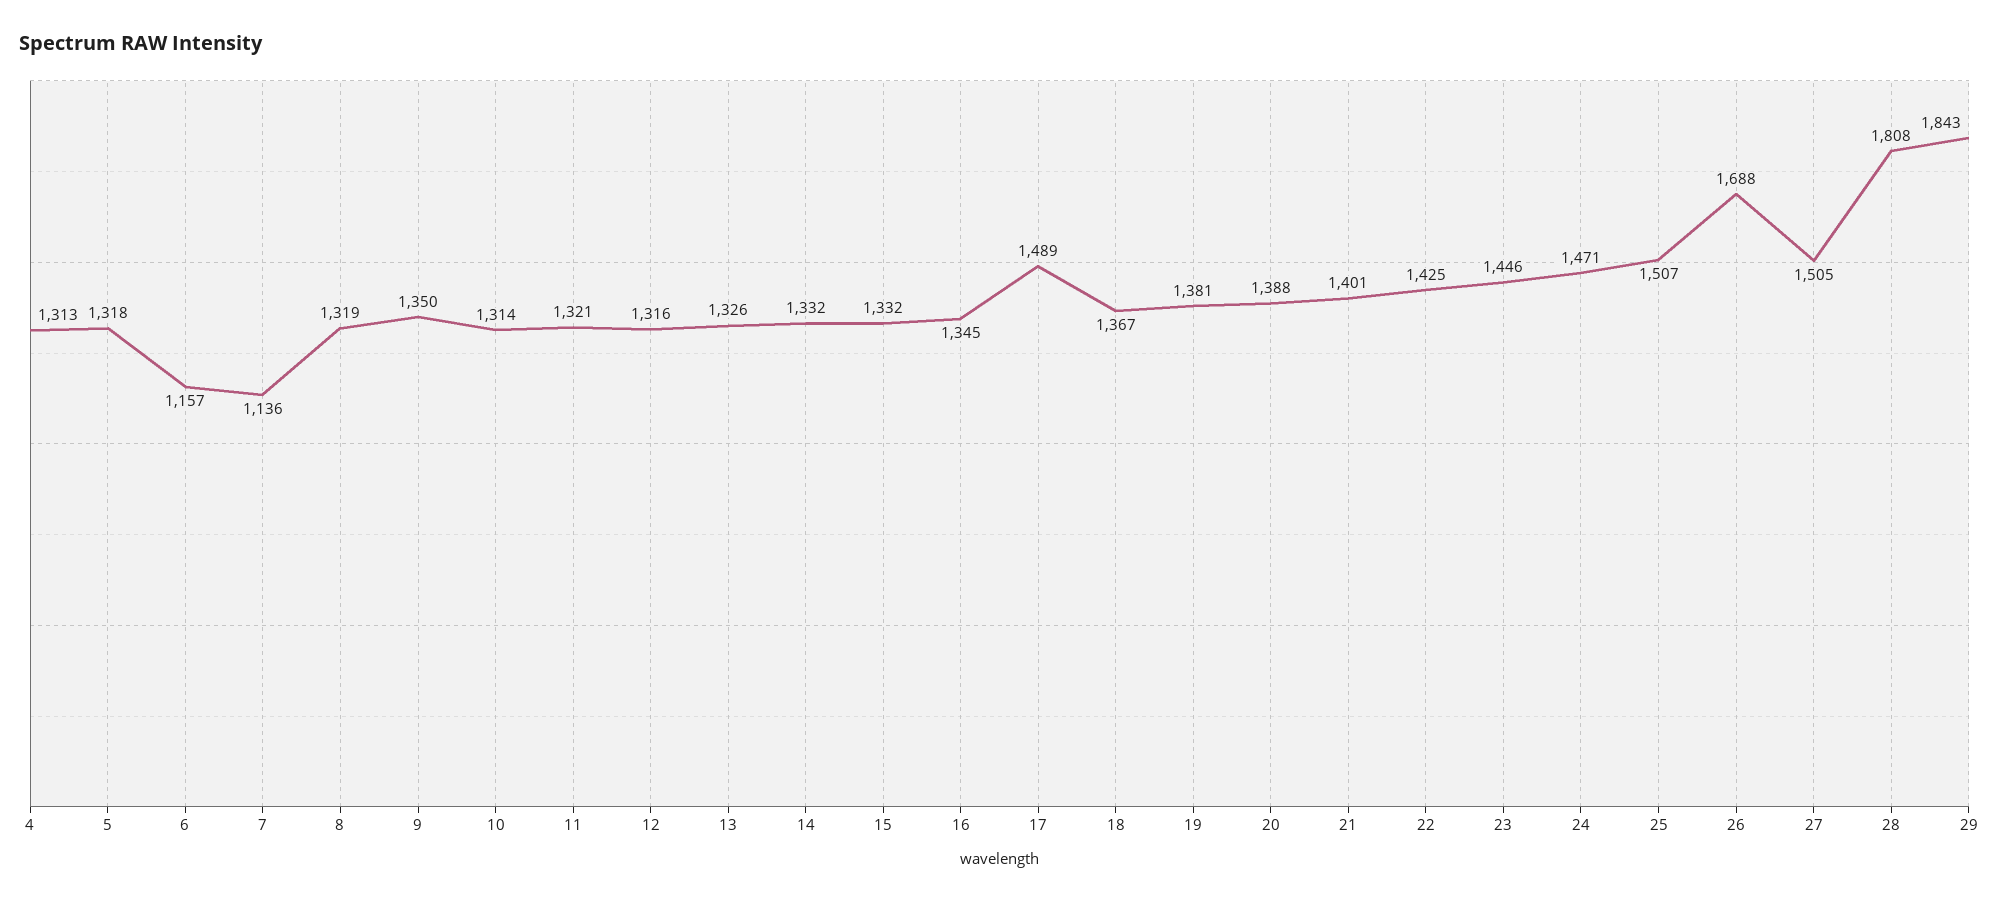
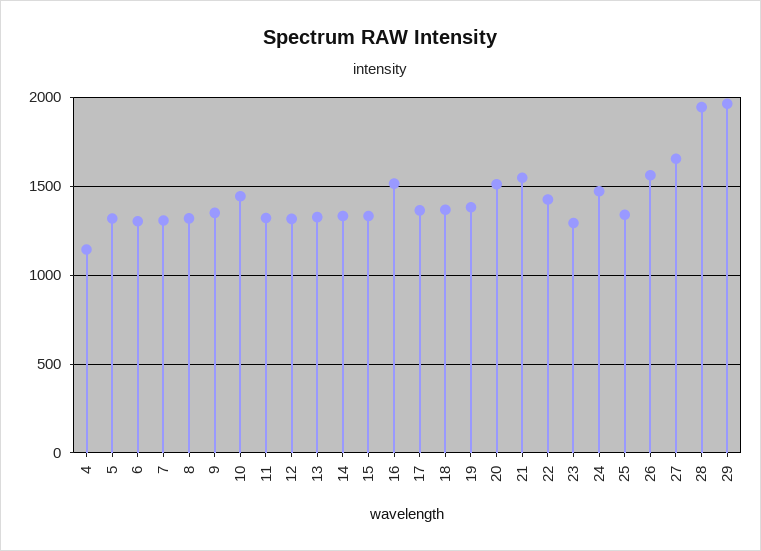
4: 1313 -> 1150
6: 1157 -> 1300
7: 1136 -> 1300
10: 1314 -> 1450
16: 1345 -> 1500
17: 1489 -> 1350
20: 1388 -> 1500
21: 1401 -> 1550
23: 1446 -> 1300
25: 1507 -> 1350
26: 1688 -> 1550
27: 1505 -> 1650
28: 1808 -> 1950
29: 1843 -> 1950

